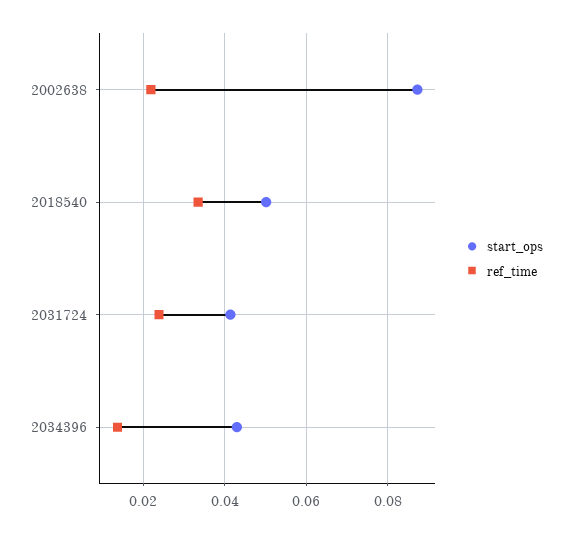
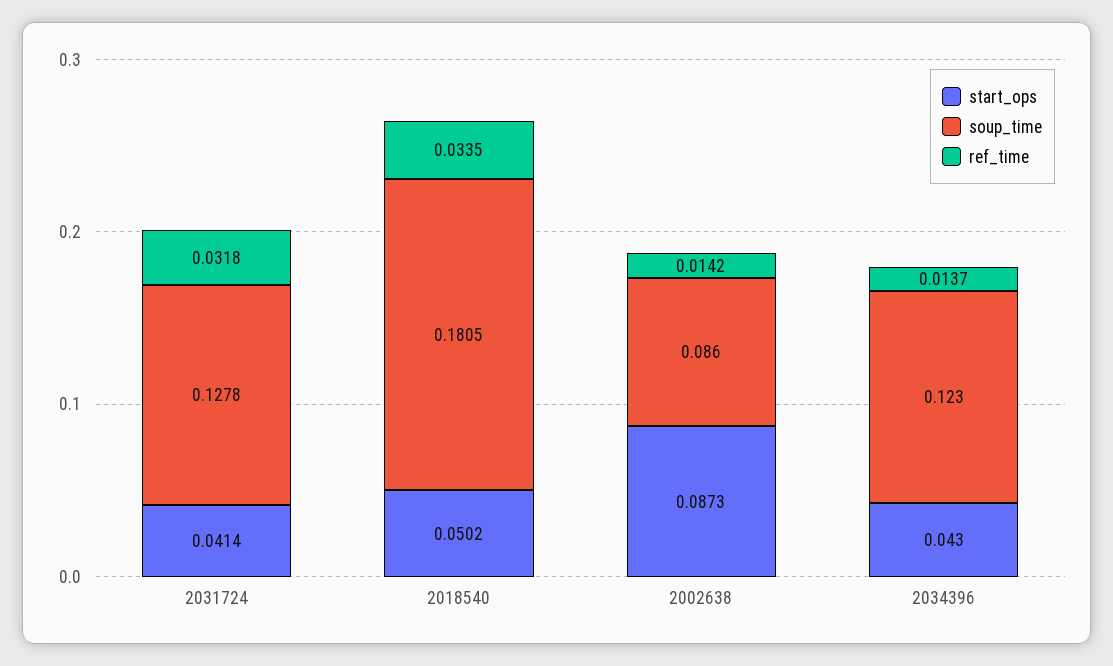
ref_time, 2002638: 0.022 -> 0.0142
ref_time, 2031724: 0.024 -> 0.0318
soup_time, 2031724: none -> 0.1278
soup_time, 2018540: none -> 0.1805
soup_time, 2002638: none -> 0.086
soup_time, 2034396: none -> 0.123

